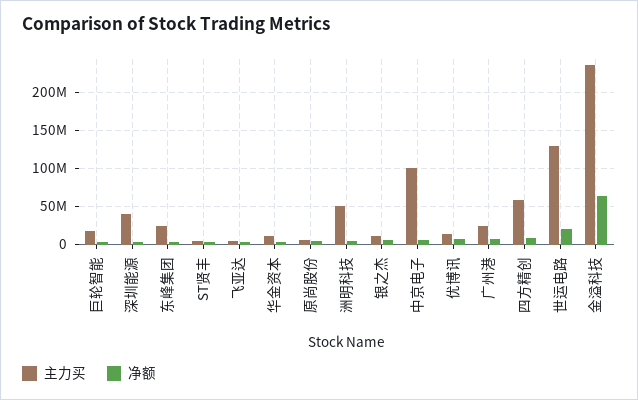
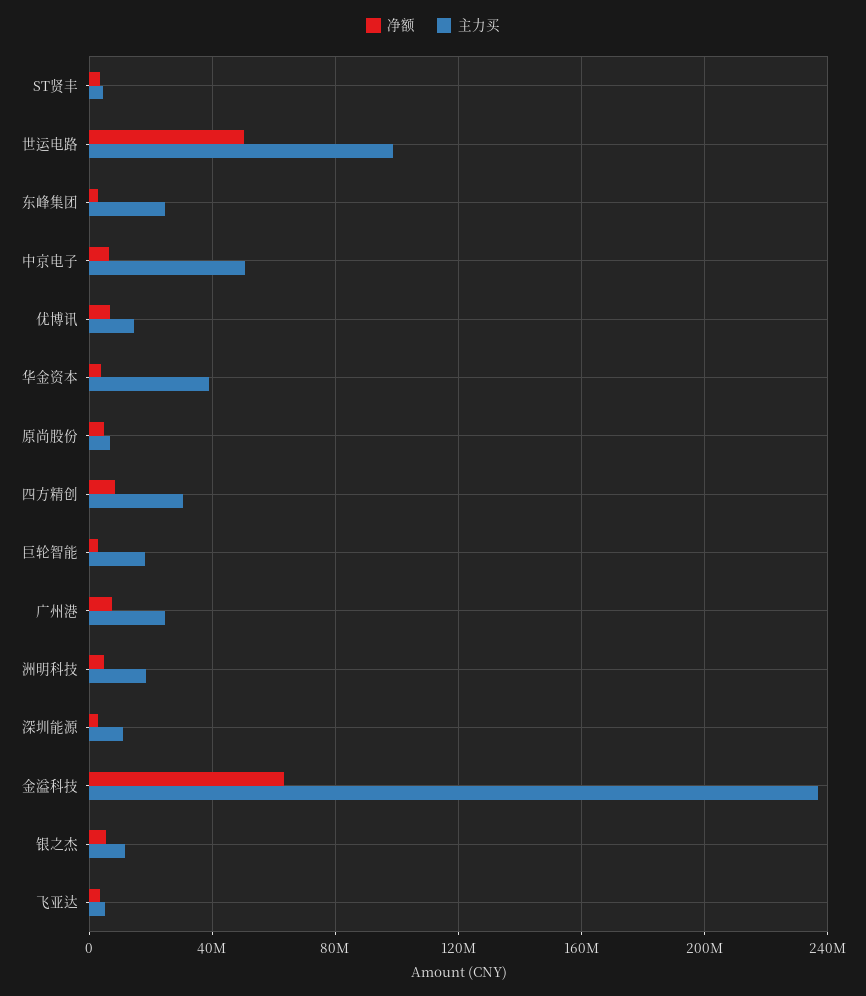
主力买, 深圳能源: 40000000 -> 10000000
主力买, 华金资本: 10000000 -> 40000000
主力买, 洲明科技: 50000000 -> 20000000
主力买, 中京电子: 100000000 -> 50000000
主力买, 四方精创: 60000000 -> 30000000
主力买, 世运电路: 130000000 -> 100000000
净额, 世运电路: 20000000 -> 50000000

